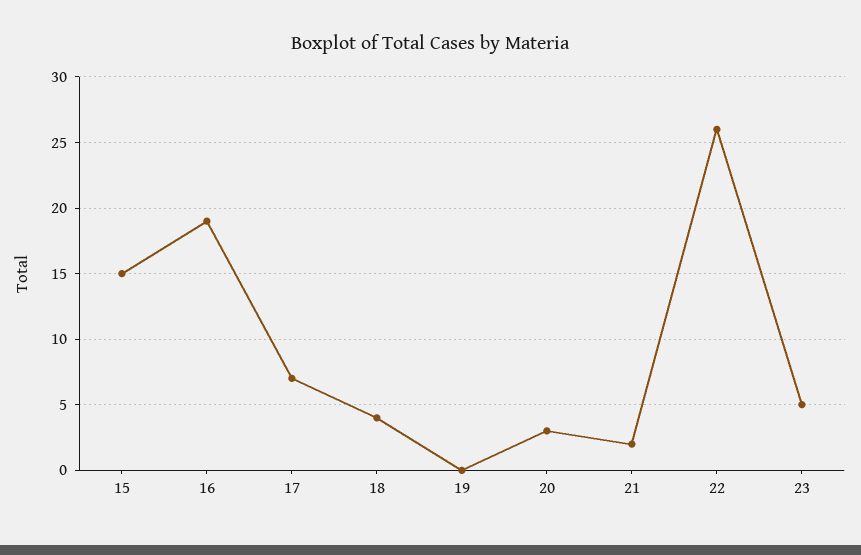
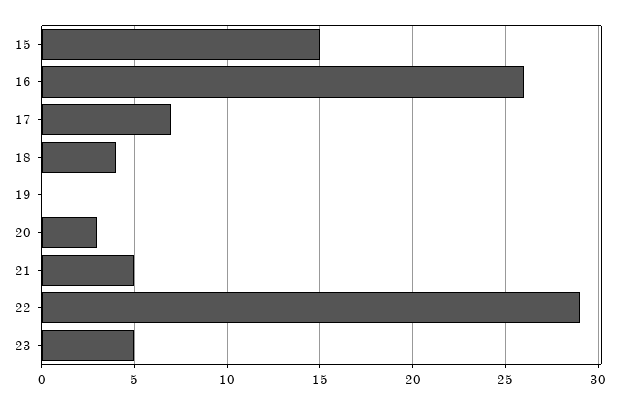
16: 19 -> 26
21: 2 -> 5
22: 26 -> 29

